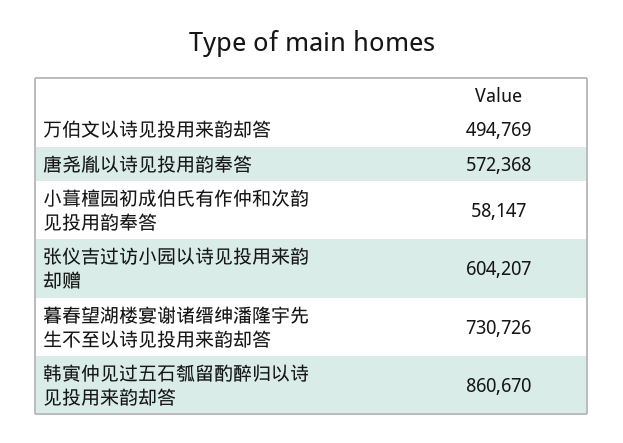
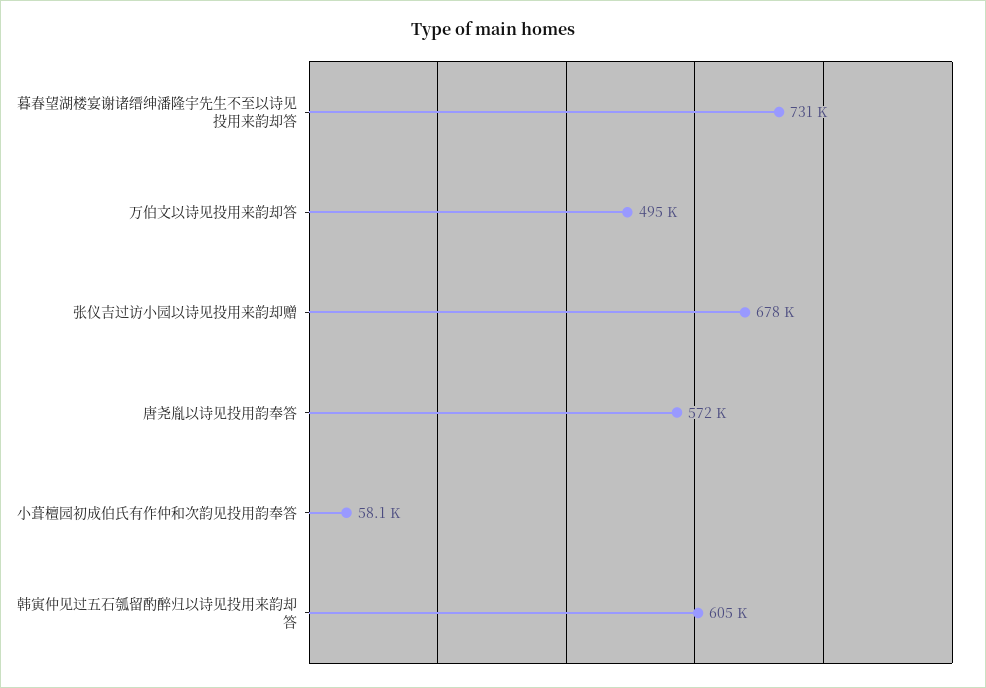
张仪吉过访小园以诗见投用来韵却赠: 604207 -> 678000
韩寅仲见过五石瓠留酌醉归以诗见投用来韵却答: 860670 -> 605000

